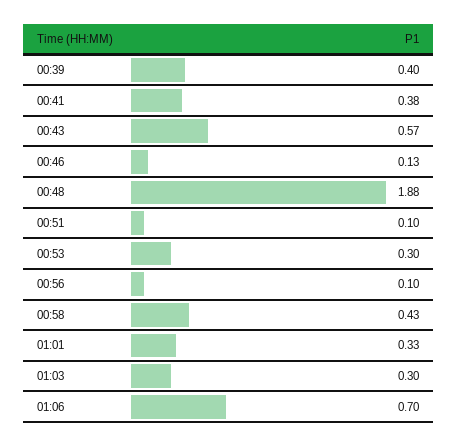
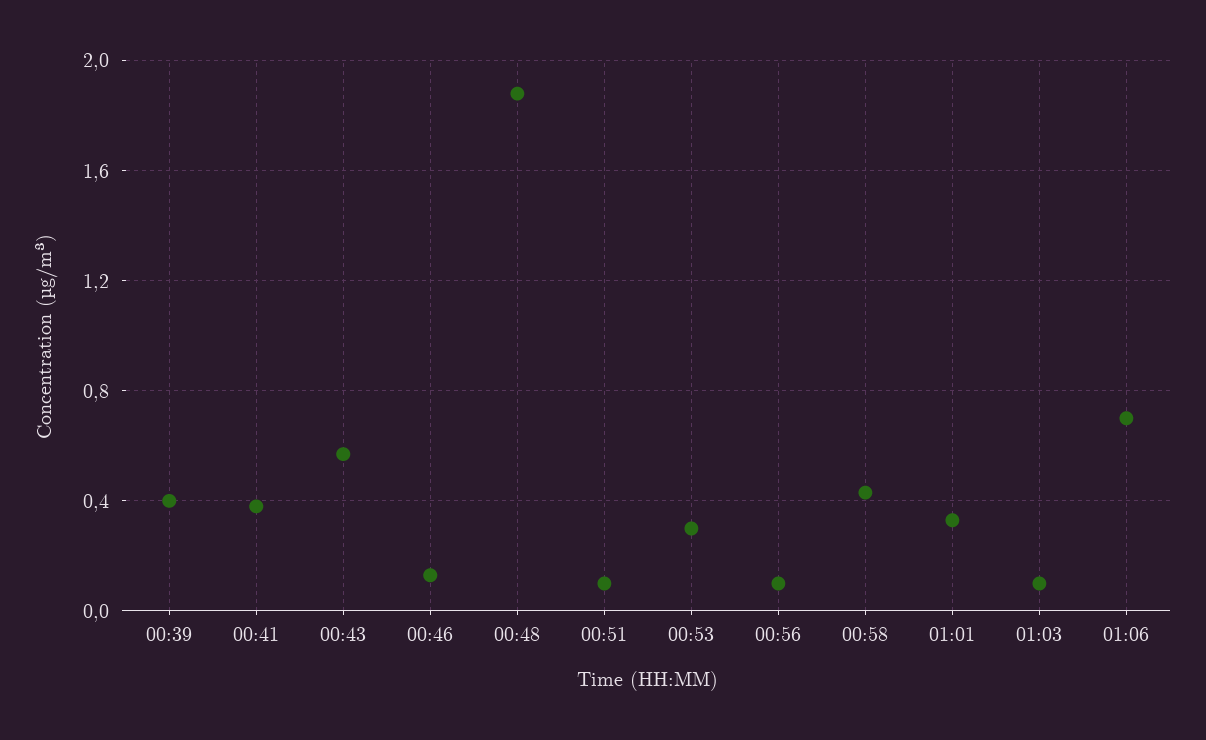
01:03: 0.3 -> 0.1

